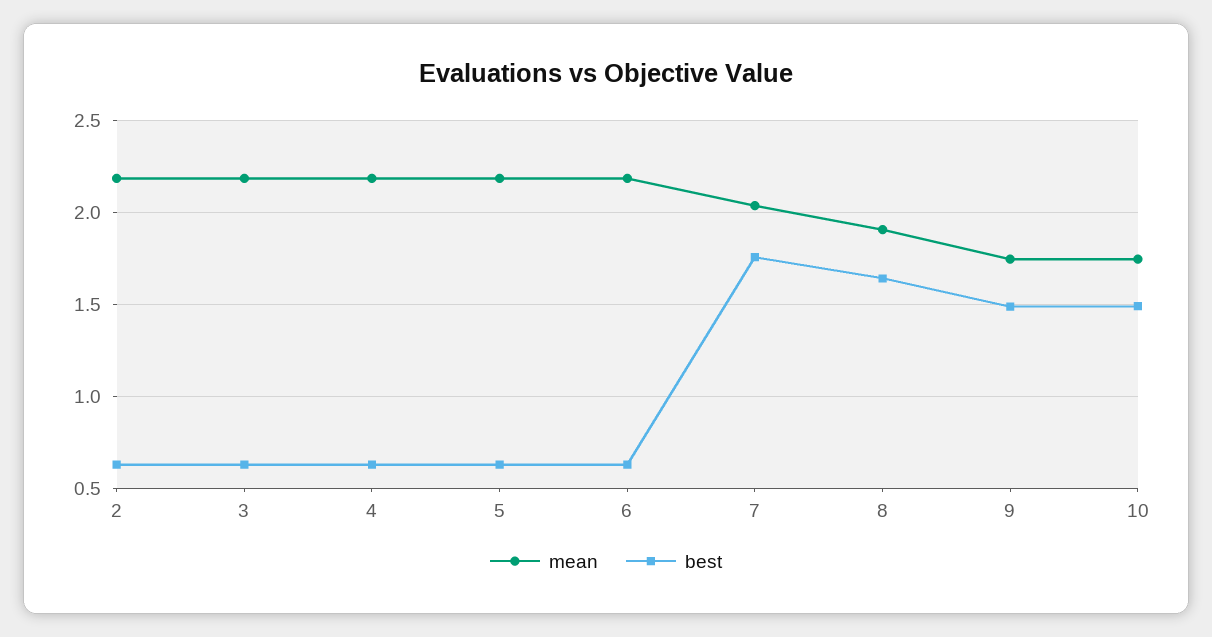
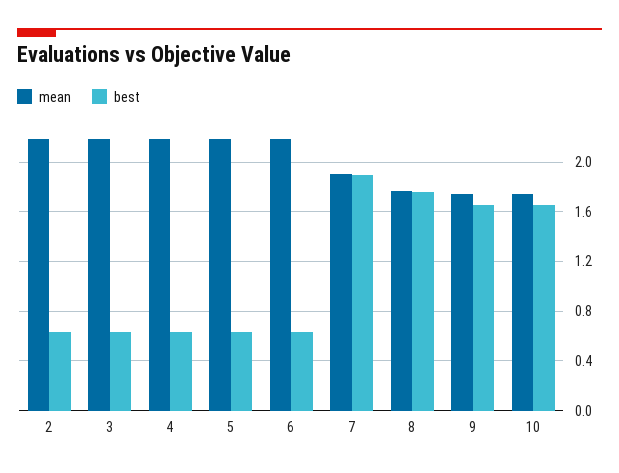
mean, 7: 2.05 -> 1.9
best, 7: 1.75 -> 1.9
mean, 8: 1.9 -> 1.75
best, 8: 1.65 -> 1.75
best, 9: 1.5 -> 1.65
best, 10: 1.5 -> 1.65

